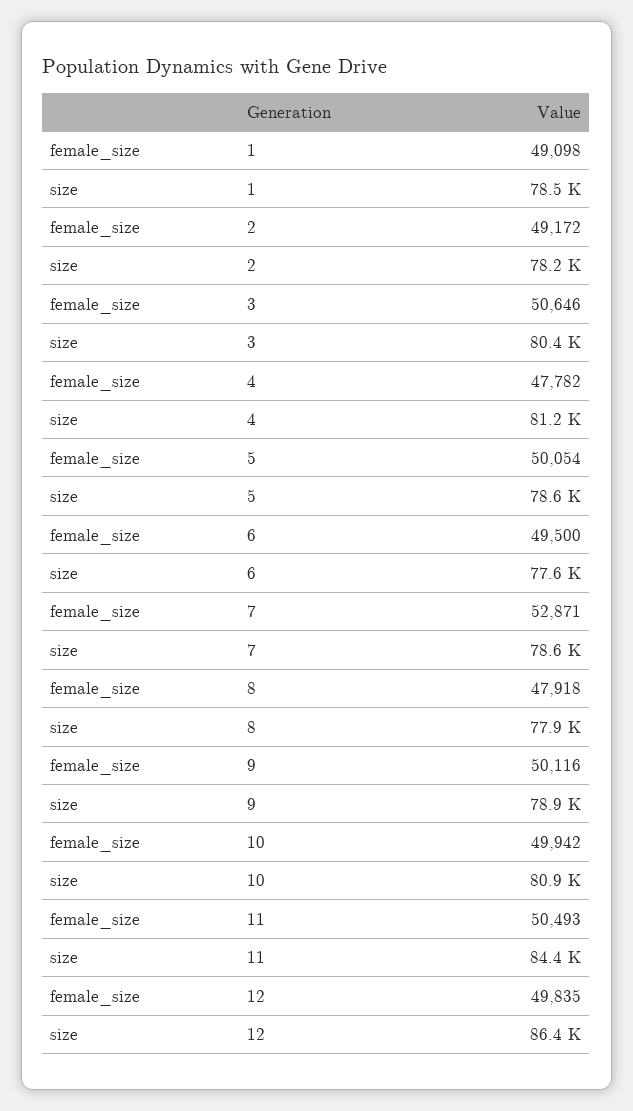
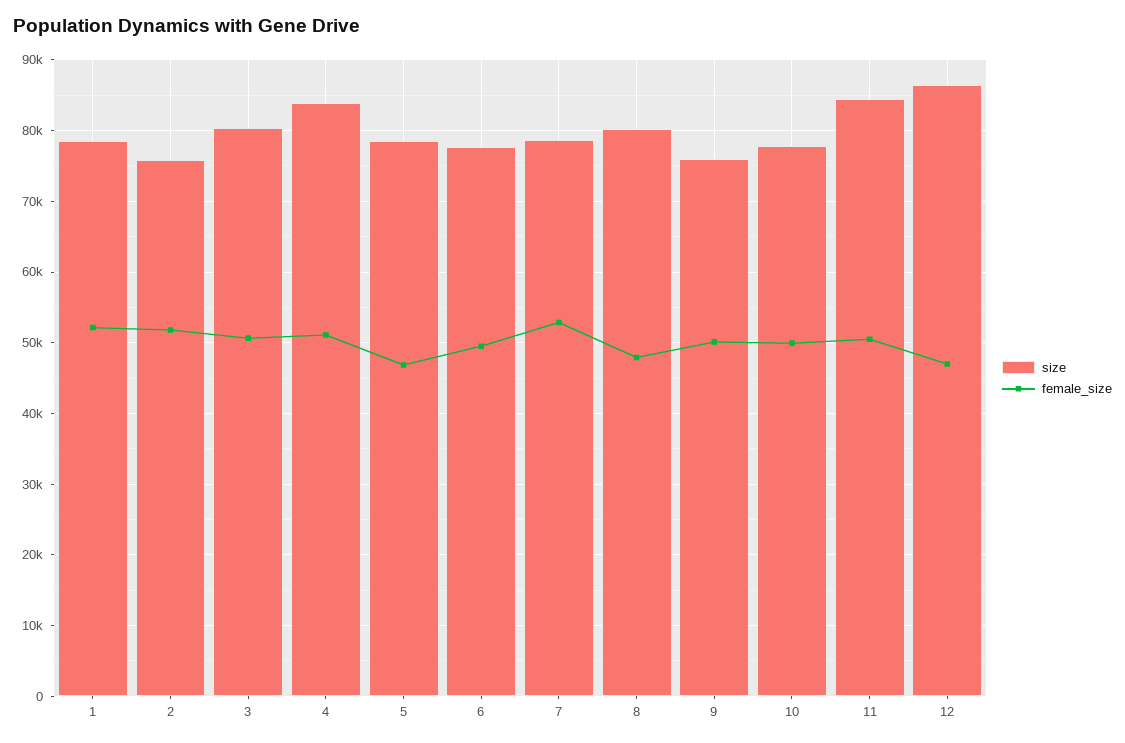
female_size, 1: 49098 -> 52000
female_size, 2: 49172 -> 52000
size, 2: 78200 -> 76000
female_size, 4: 47782 -> 51000
size, 4: 81200 -> 84000
female_size, 5: 50054 -> 47000
size, 8: 77900 -> 80000
size, 9: 78900 -> 76000
size, 10: 80900 -> 78000
female_size, 12: 49835 -> 47000

